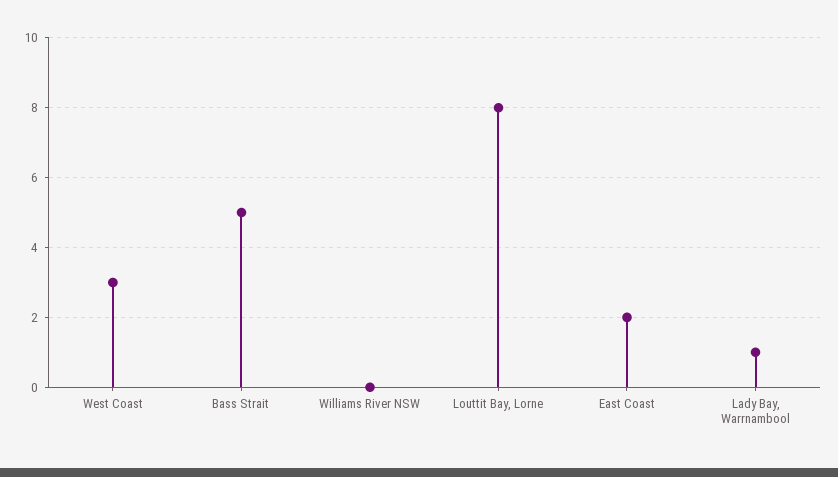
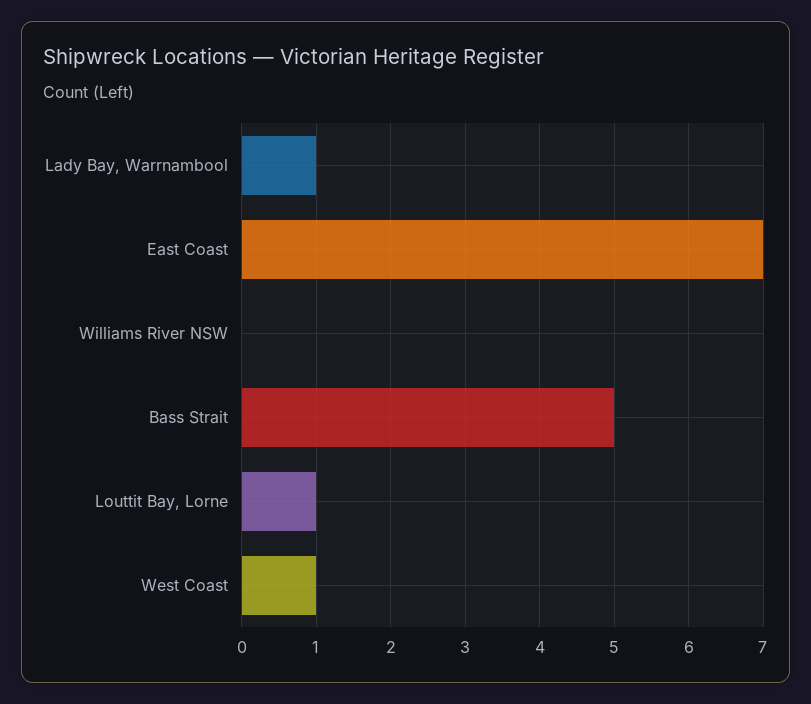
West Coast: 3 -> 1
Louttit Bay, Lorne: 8 -> 1
East Coast: 2 -> 7

